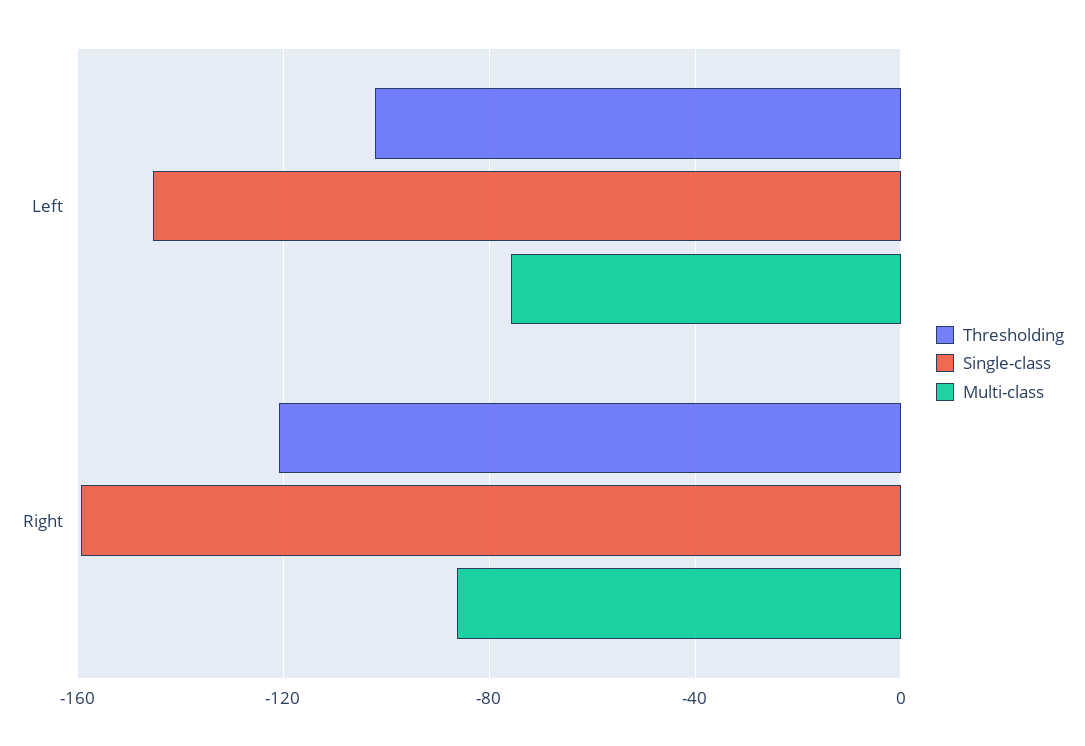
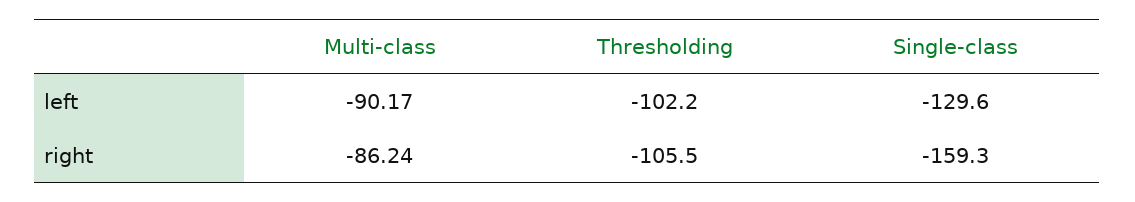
Single-class, Left: -145 -> -129.6
Multi-class, Left: -75 -> -90.17
Thresholding, Right: -120 -> -105.5

